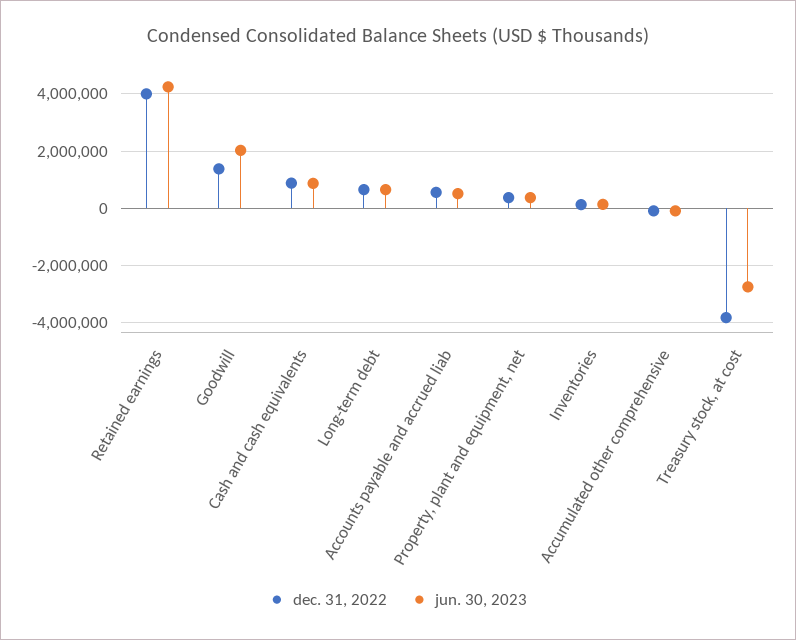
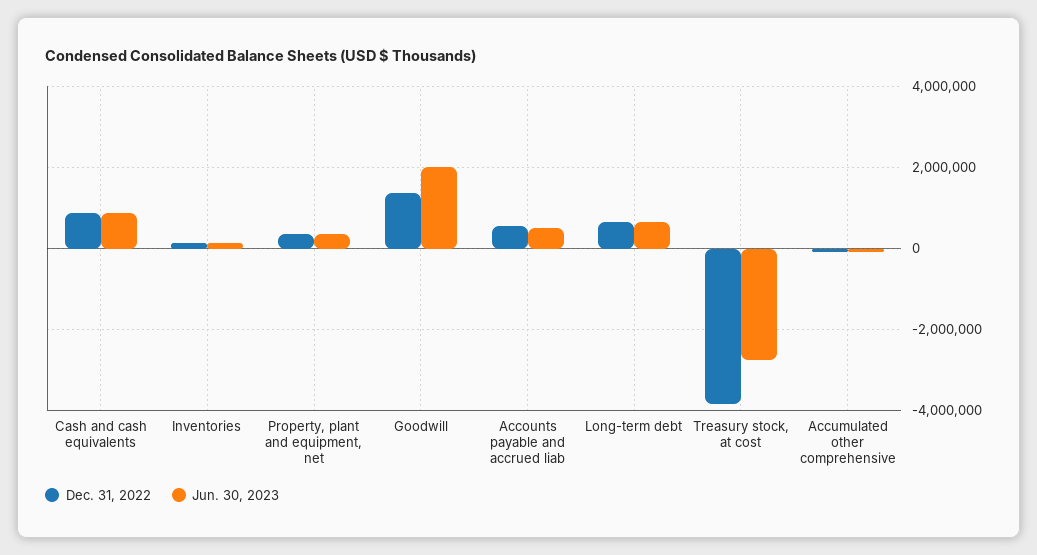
dec. 31, 2022, Retained earnings: 4000000 -> none
jun. 30, 2023, Retained earnings: 4250000 -> none

